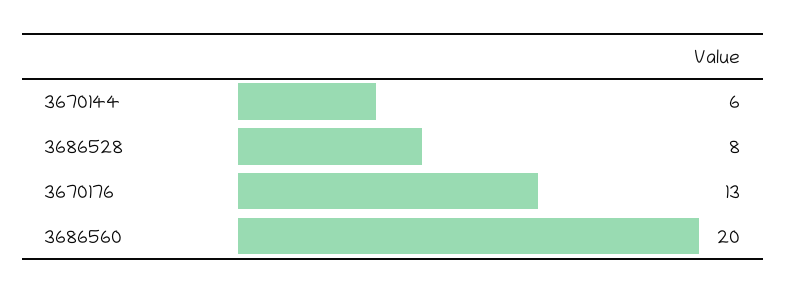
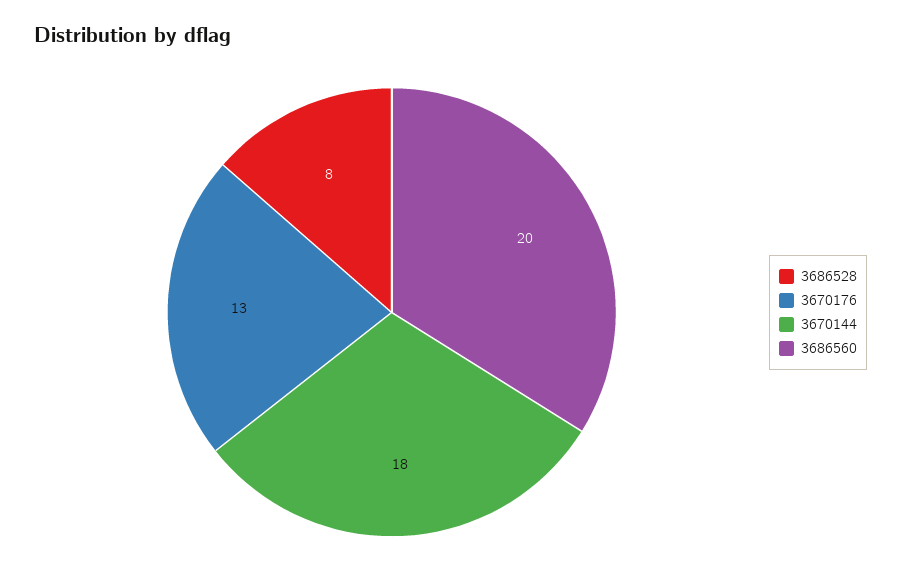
3670144: 6 -> 18

